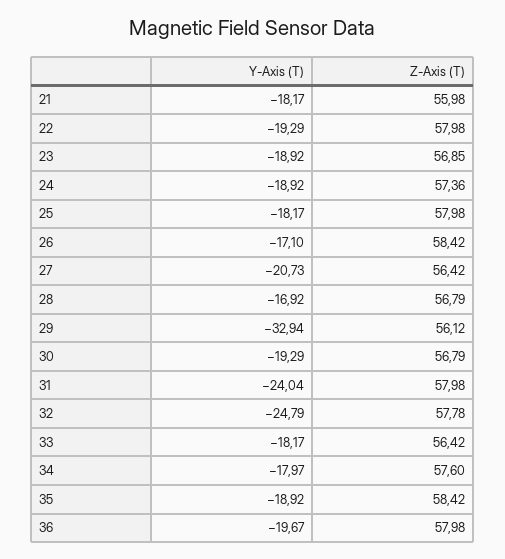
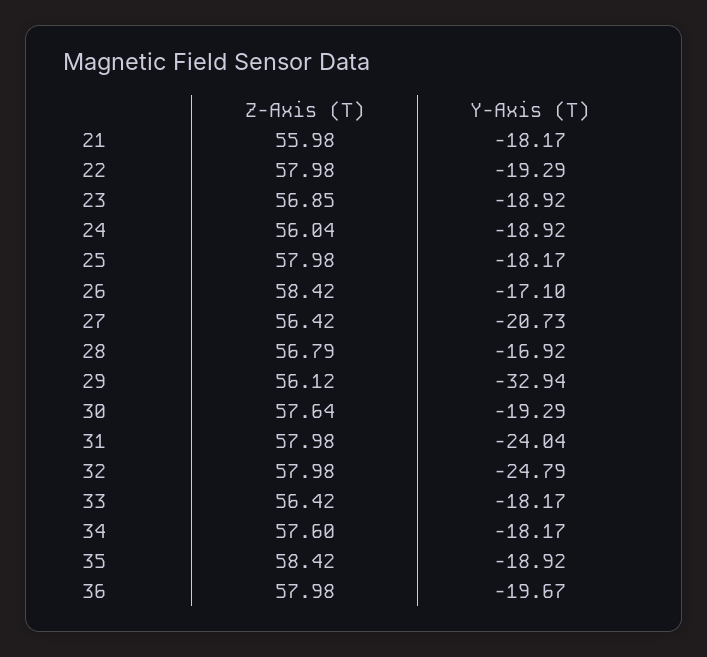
Z-Axis (T), 24: 57.36 -> 56.04
Z-Axis (T), 30: 56.79 -> 57.64
Z-Axis (T), 32: 57.78 -> 57.98
Y-Axis (T), 34: -17.97 -> -18.17

